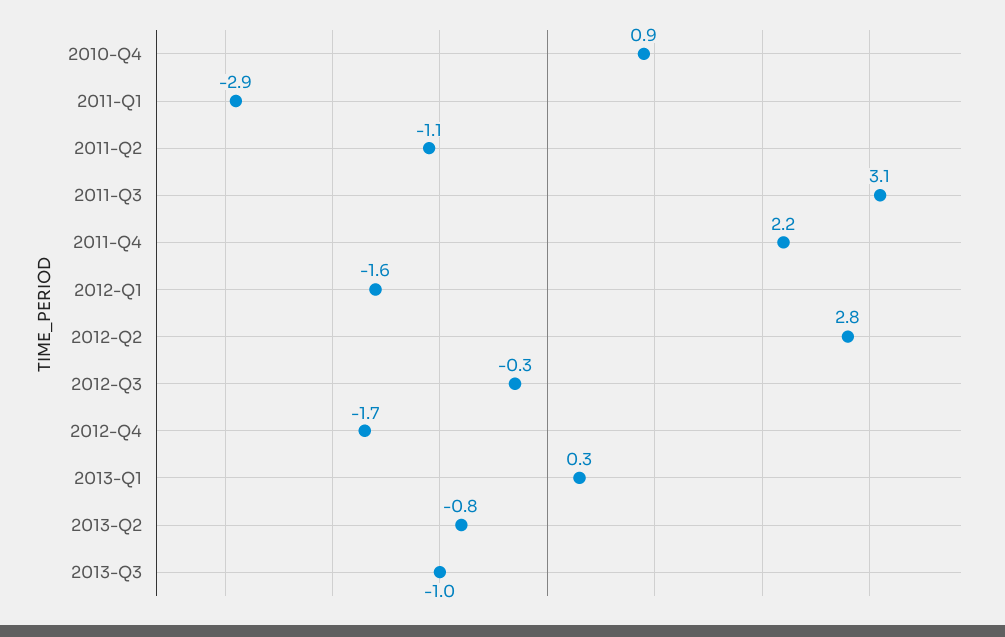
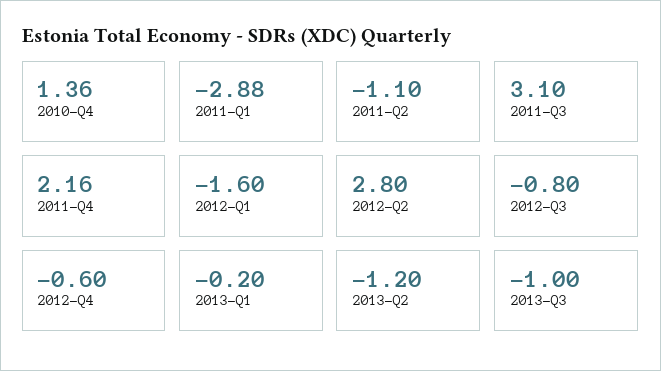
2010-Q4: 0.9 -> 1.36
2012-Q3: -0.3 -> -0.8
2012-Q4: -1.7 -> -0.6
2013-Q1: 0.3 -> -0.2
2013-Q2: -0.8 -> -1.2

